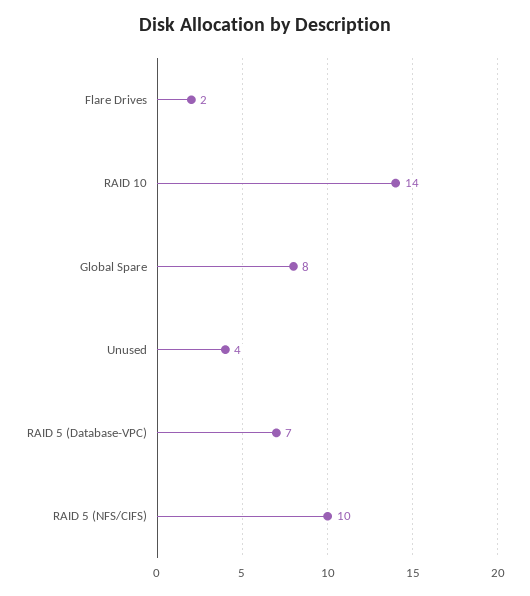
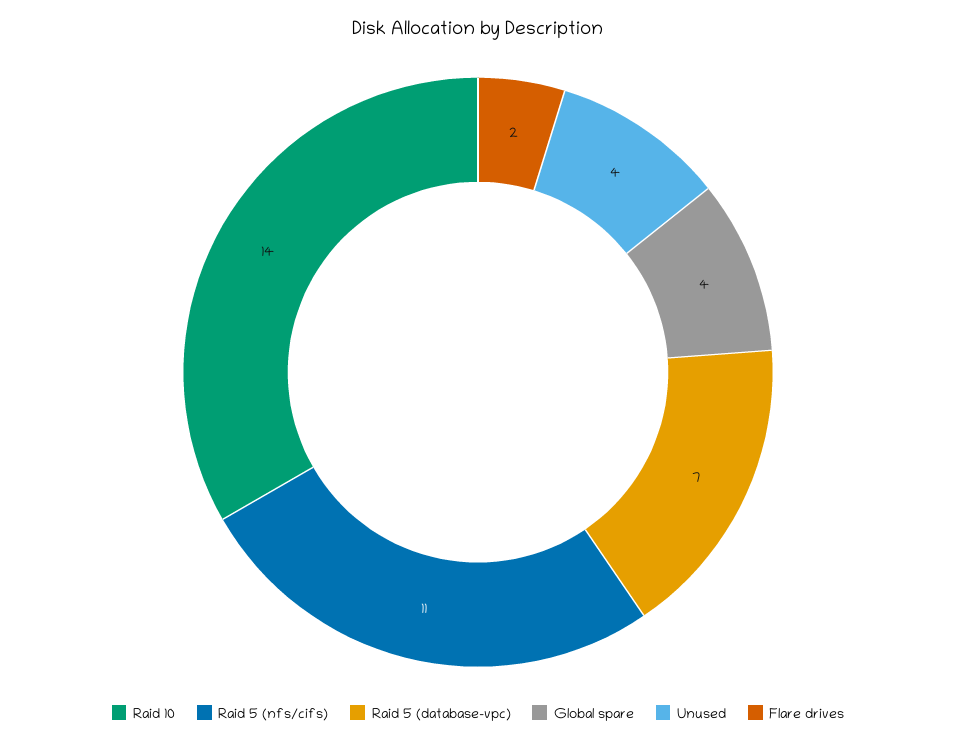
Global Spare: 8 -> 4
RAID 5 (NFS/CIFS): 10 -> 11

